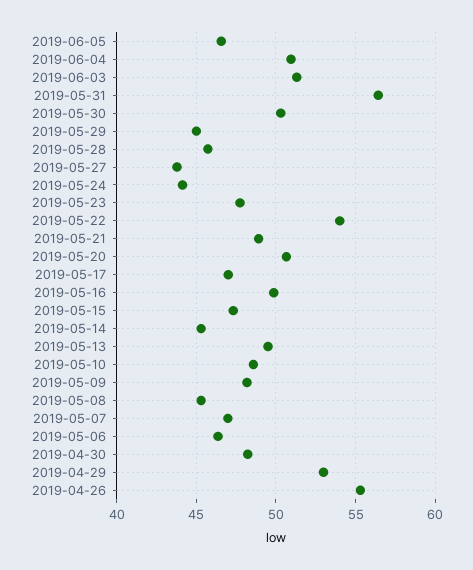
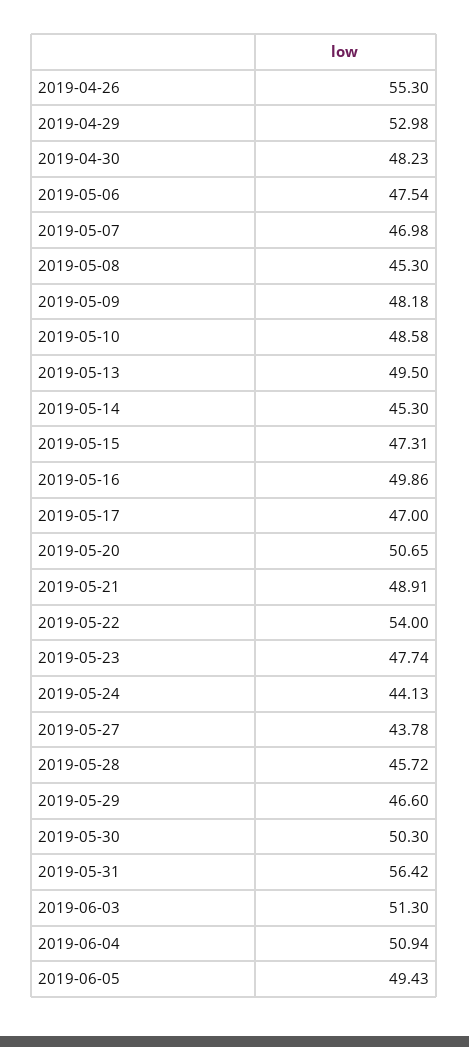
2019-06-05: 46.5 -> 49.43
2019-05-29: 45 -> 46.6
2019-05-06: 46.5 -> 47.54

